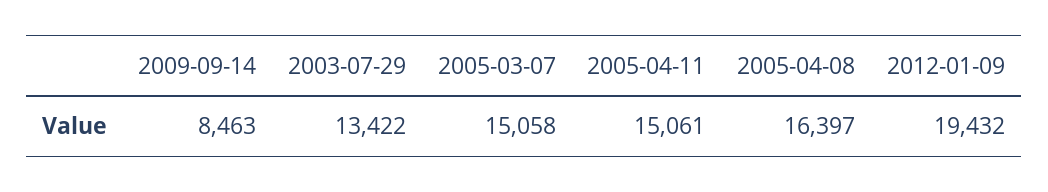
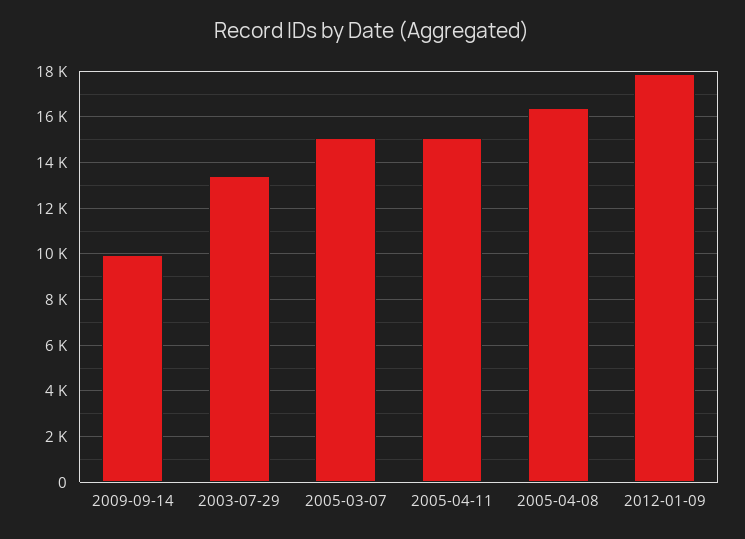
2009-09-14: 8463 -> 10000
2012-01-09: 19432 -> 18000

